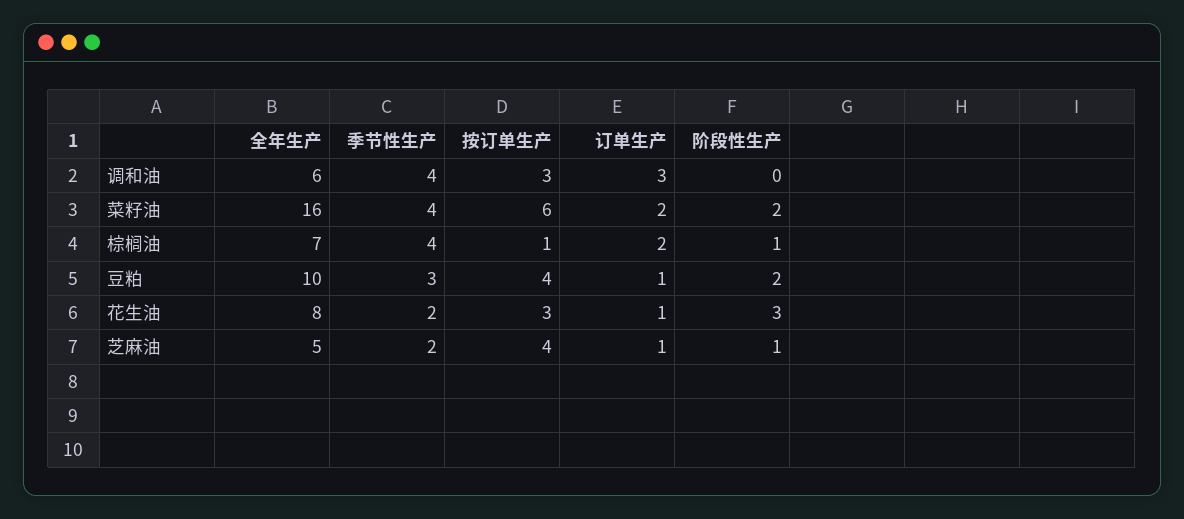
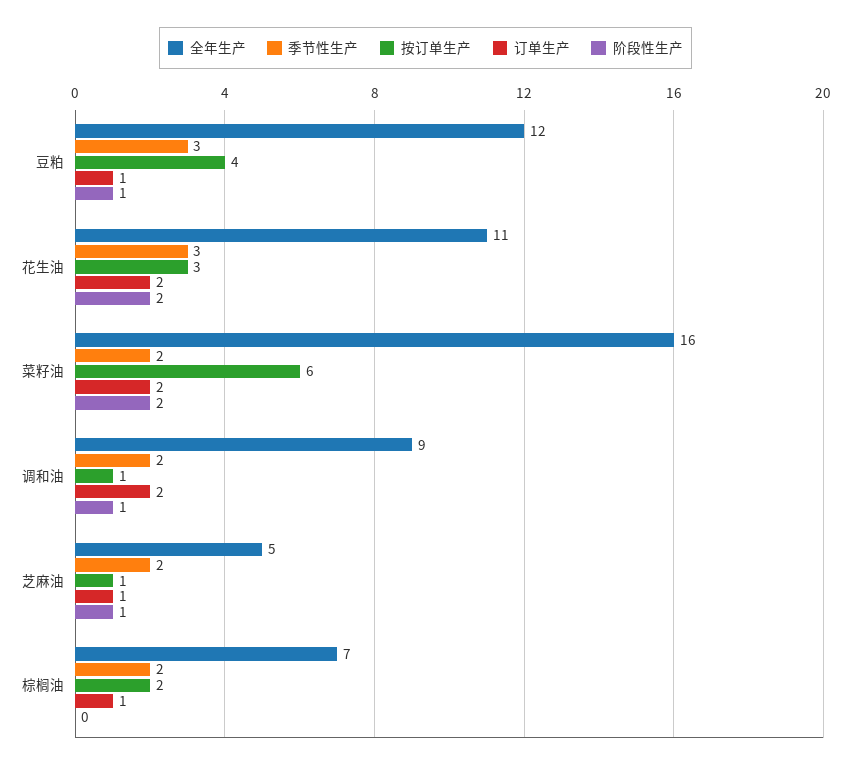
全年生产, 调和油: 6 -> 9
季节性生产, 调和油: 4 -> 2
按订单生产, 调和油: 3 -> 1
订单生产, 调和油: 3 -> 2
阶段性生产, 调和油: 0 -> 1
季节性生产, 菜籽油: 4 -> 2
季节性生产, 棕榈油: 4 -> 2
按订单生产, 棕榈油: 1 -> 2
订单生产, 棕榈油: 2 -> 1
阶段性生产, 棕榈油: 1 -> 0
全年生产, 豆粕: 10 -> 12
阶段性生产, 豆粕: 2 -> 1
全年生产, 花生油: 8 -> 11
季节性生产, 花生油: 2 -> 3
订单生产, 花生油: 1 -> 2
阶段性生产, 花生油: 3 -> 2
按订单生产, 芝麻油: 4 -> 1

